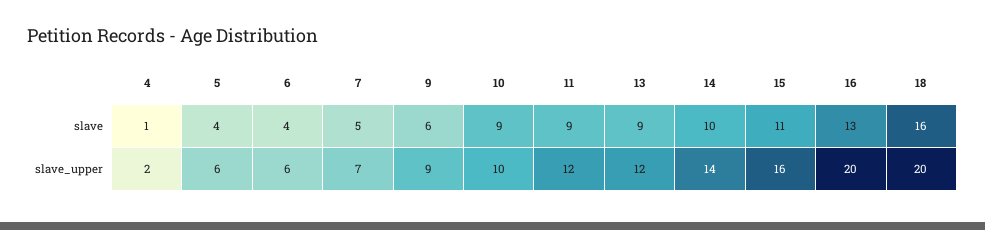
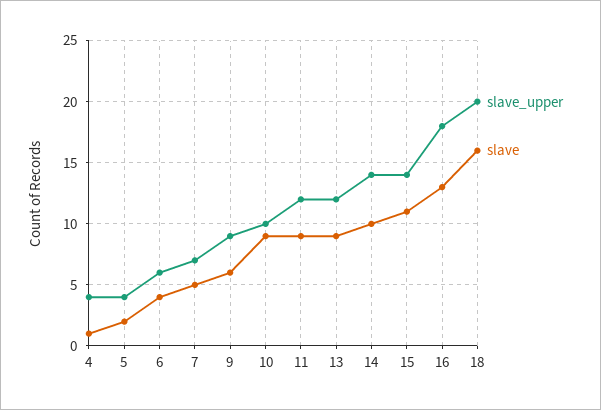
slave, 5: 4 -> 2
slave_upper, 4: 2 -> 4
slave_upper, 5: 6 -> 4
slave_upper, 15: 16 -> 14
slave_upper, 16: 20 -> 18

